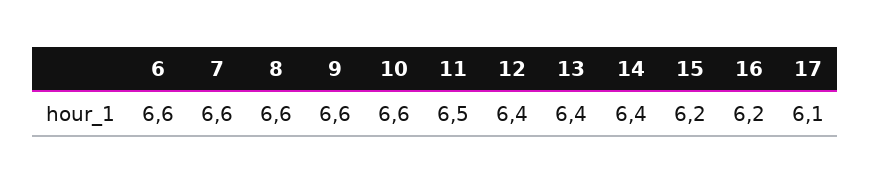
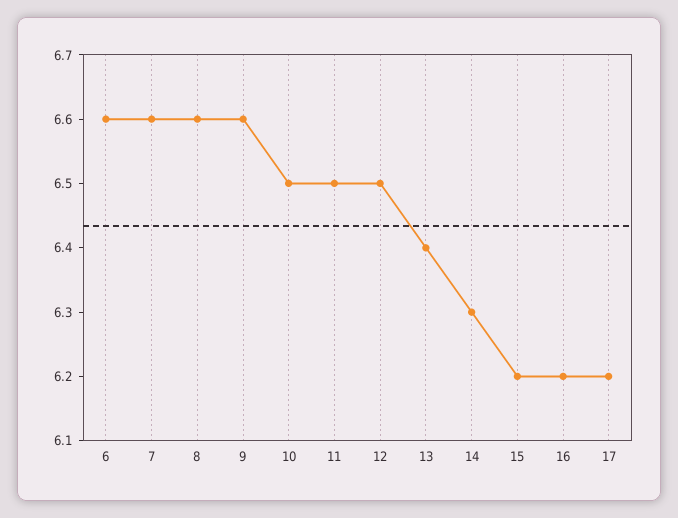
10: 6.6 -> 6.5
12: 6.4 -> 6.5
14: 6.4 -> 6.3
17: 6.1 -> 6.2

